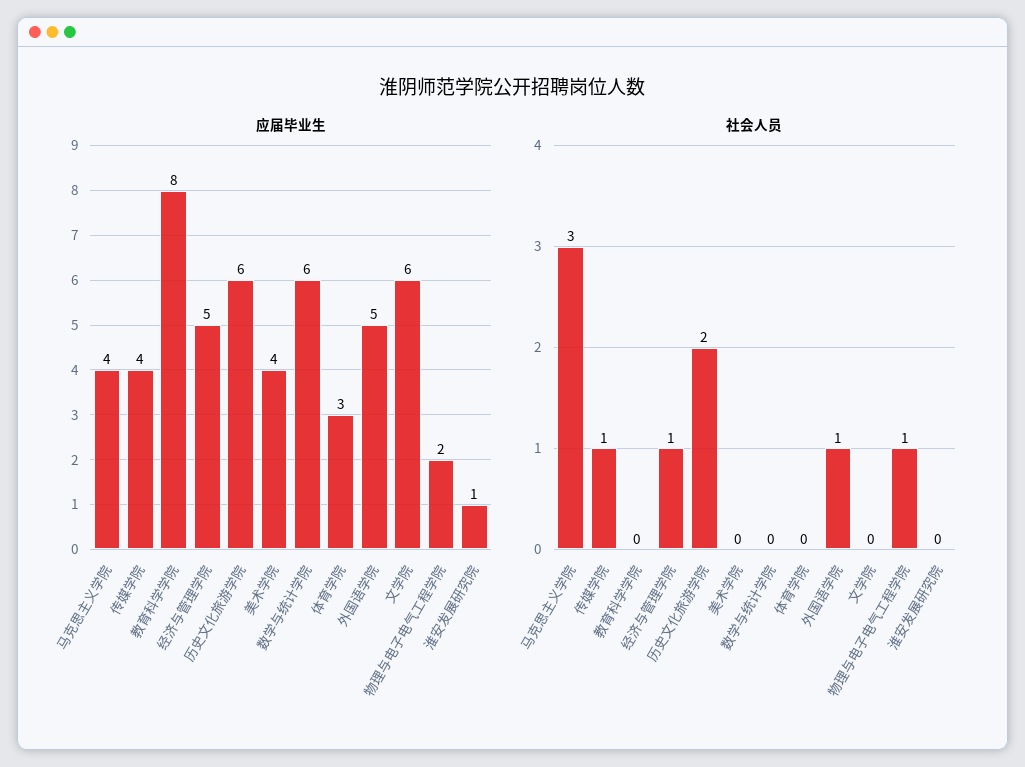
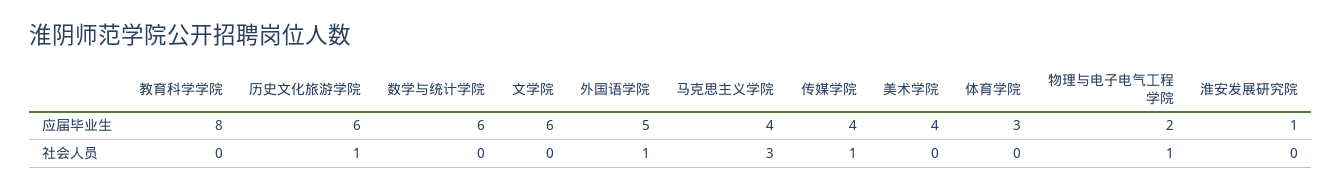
应届毕业生, 经济与管理学院: 5 -> none
社会人员, 经济与管理学院: 1 -> none
社会人员, 历史文化旅游学院: 2 -> 1

